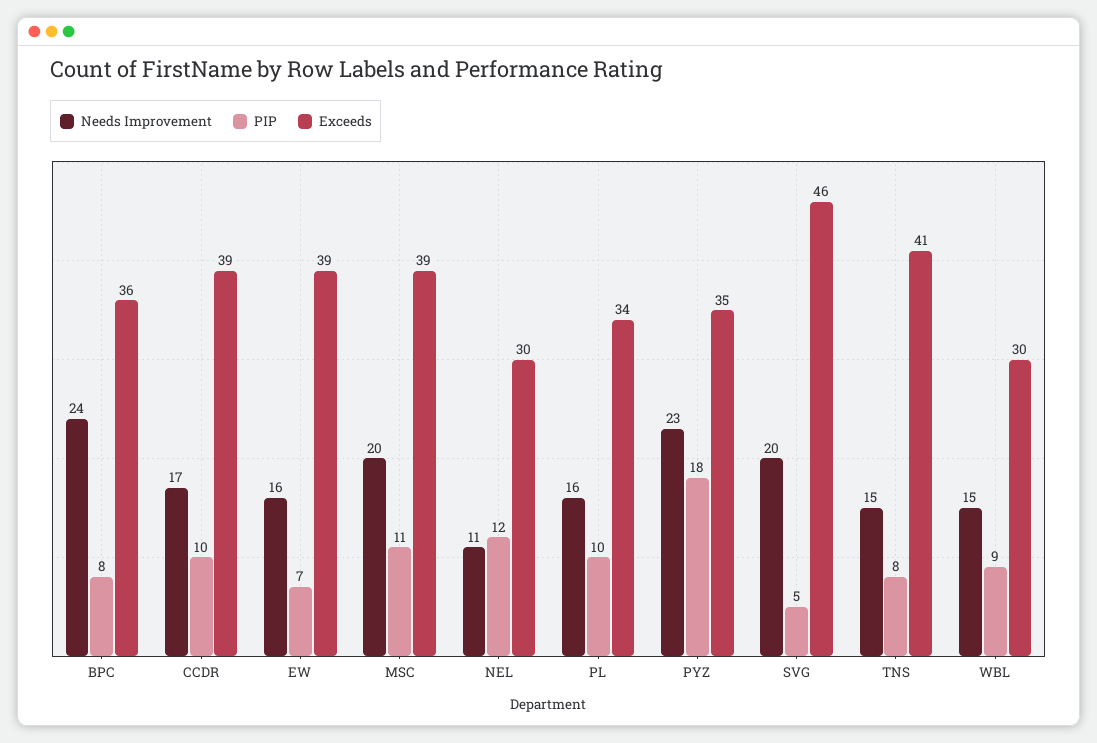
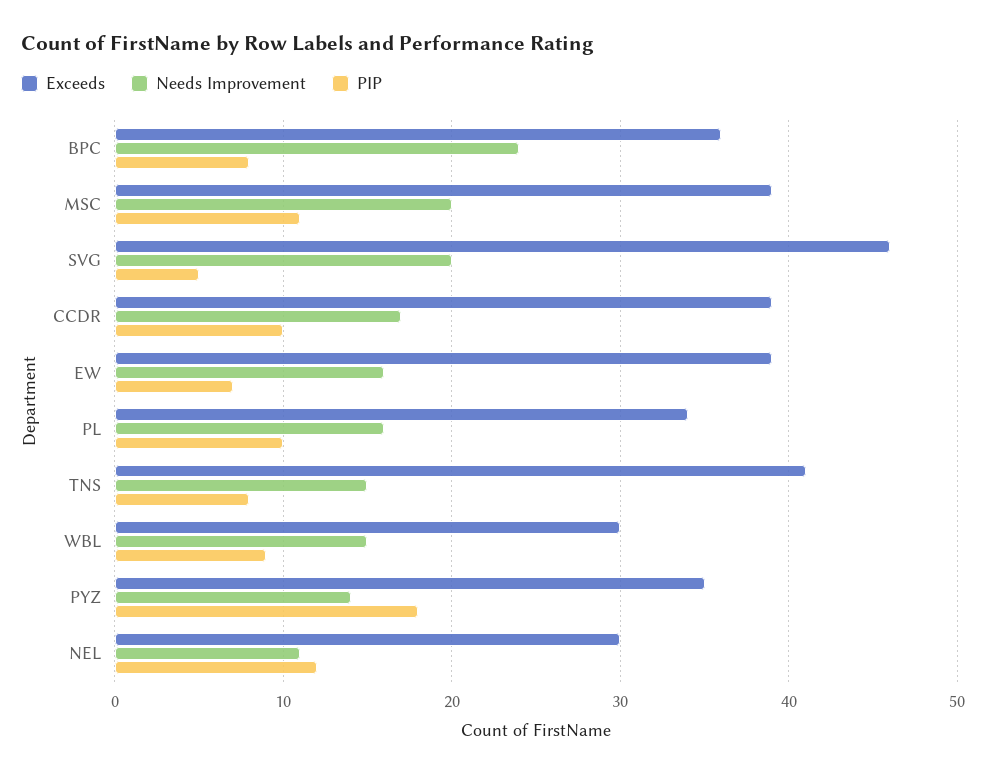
Needs Improvement, PYZ: 23 -> 14

